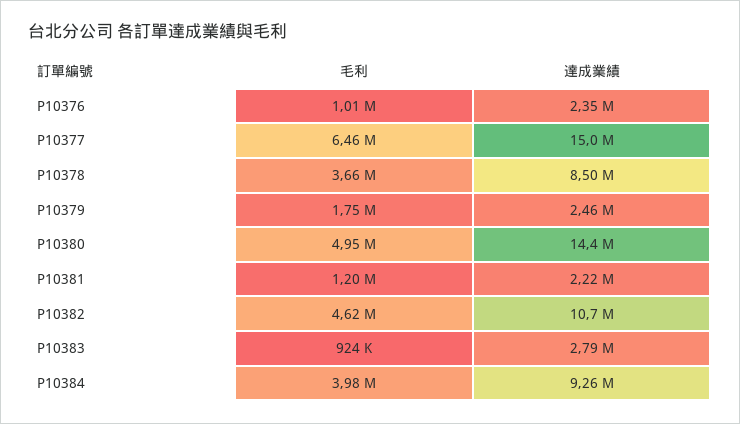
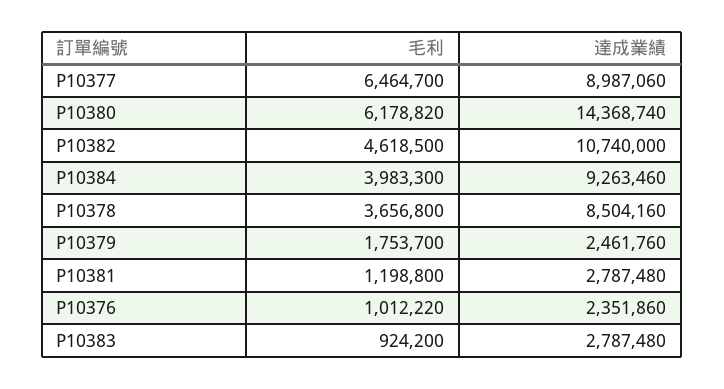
達成業績, P10377: 15000000 -> 8987060
毛利, P10380: 4950000 -> 6178820
達成業績, P10381: 2220000 -> 2787480

